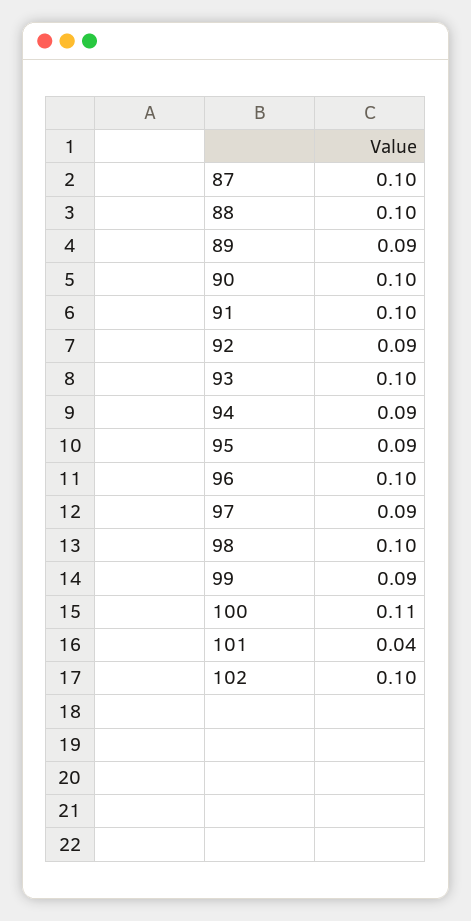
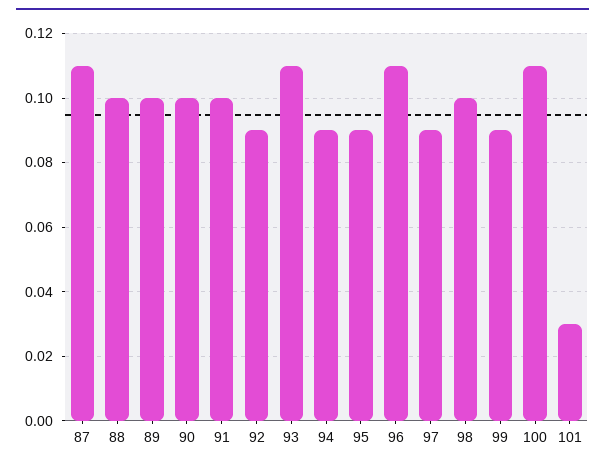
87: 0.1 -> 0.11
89: 0.09 -> 0.1
93: 0.1 -> 0.11
96: 0.1 -> 0.11
101: 0.04 -> 0.03
102: 0.1 -> none

